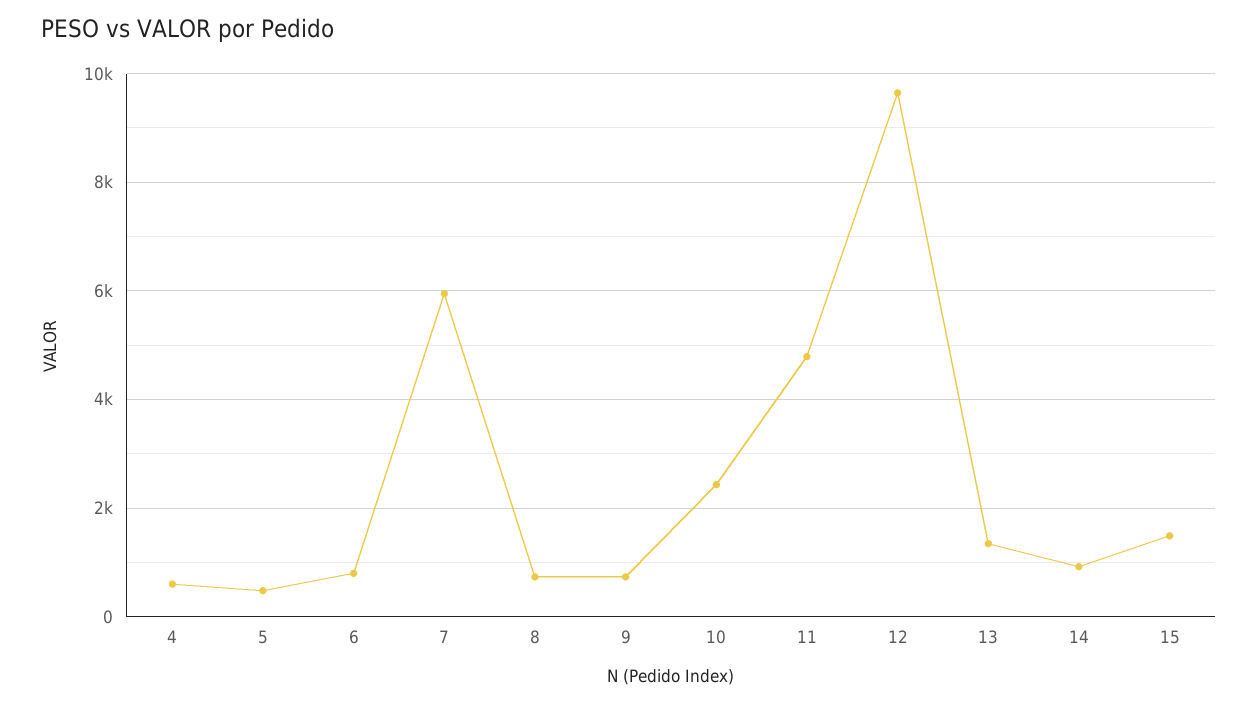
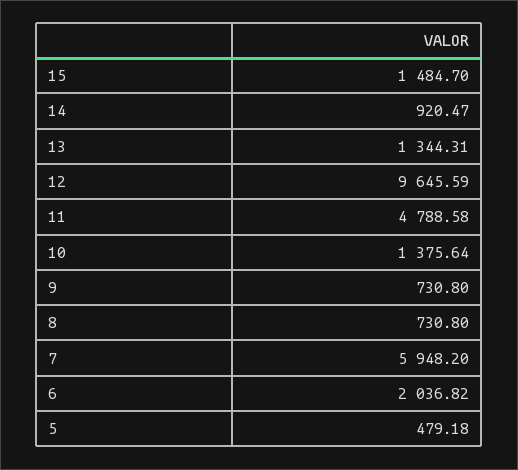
4: 600 -> none
6: 800 -> 2036.82
10: 2400 -> 1375.64

